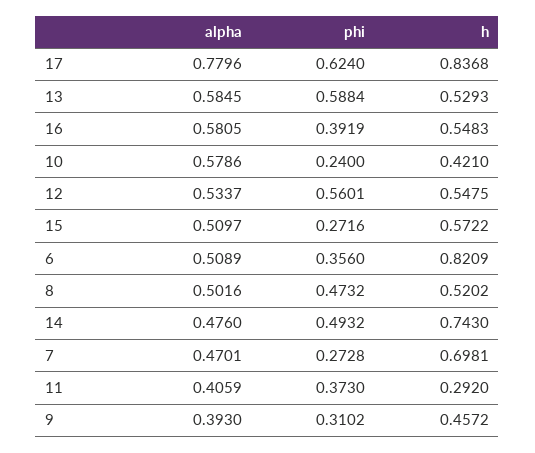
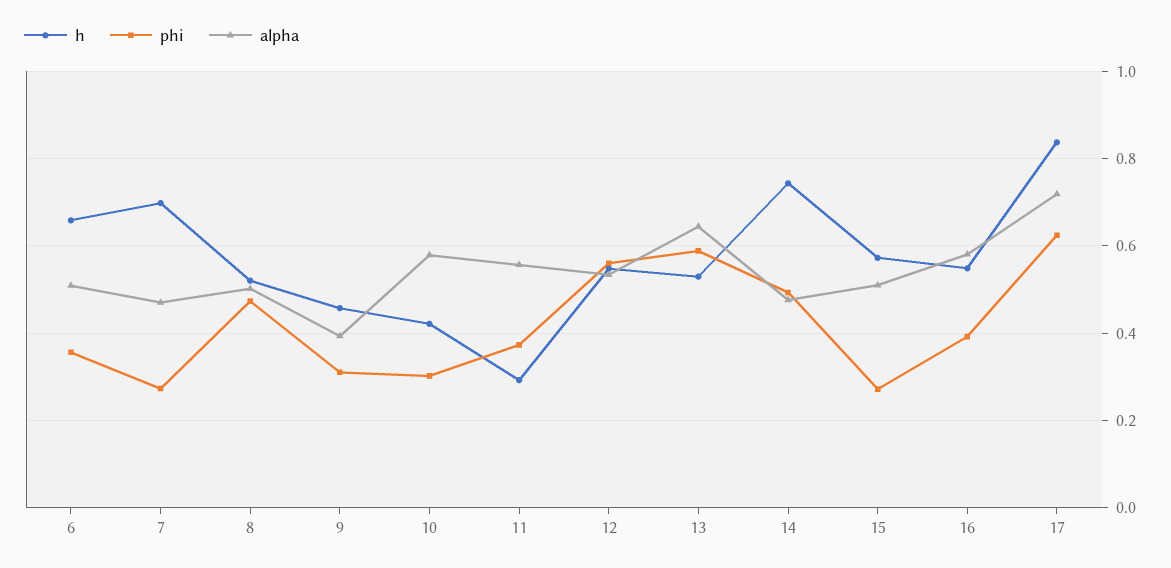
alpha, 17: 0.7796 -> 0.72
alpha, 13: 0.5845 -> 0.64
phi, 10: 0.24 -> 0.3
h, 6: 0.8209 -> 0.66
alpha, 11: 0.4059 -> 0.56

